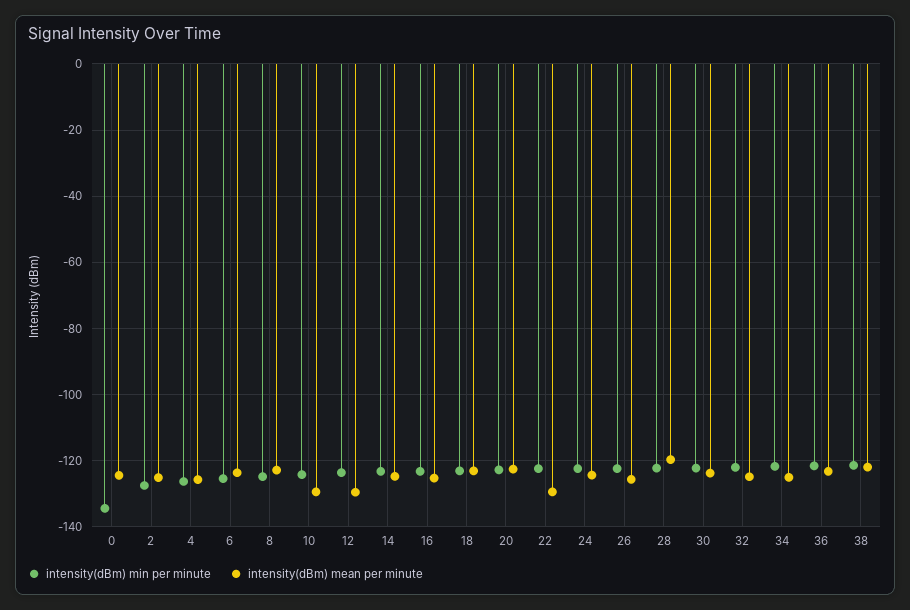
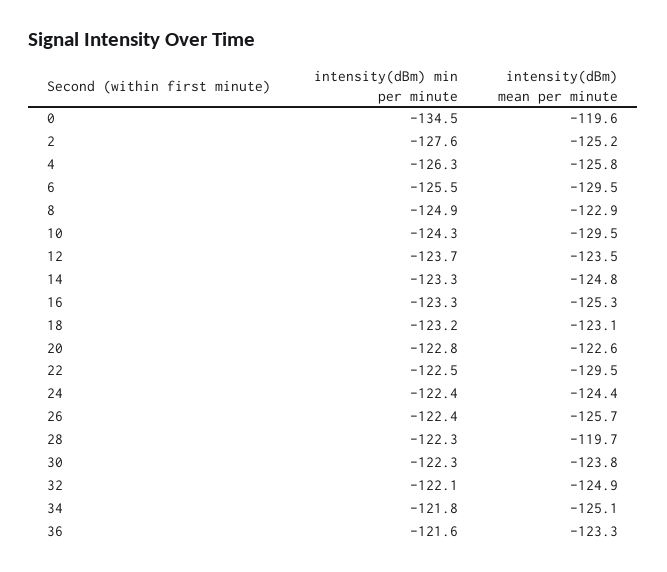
intensity(dBm) mean per minute, 0: -124 -> -119.6
intensity(dBm) mean per minute, 6: -124 -> -129.5
intensity(dBm) mean per minute, 12: -130 -> -123.5
intensity(dBm) min per minute, 38: -122 -> none
intensity(dBm) mean per minute, 38: -122 -> none

